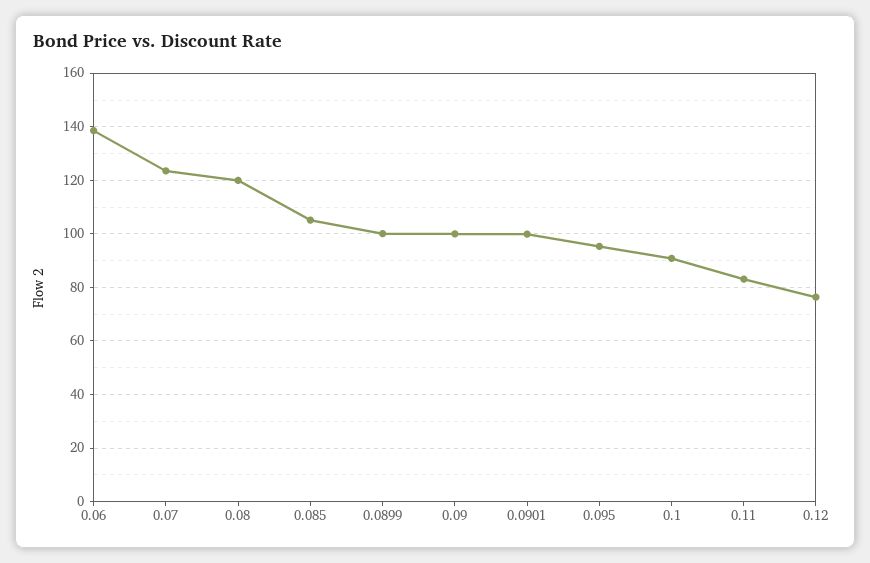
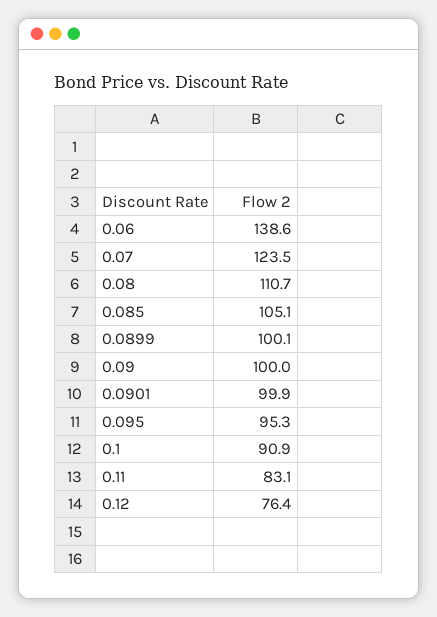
0.08: 120 -> 110.7

